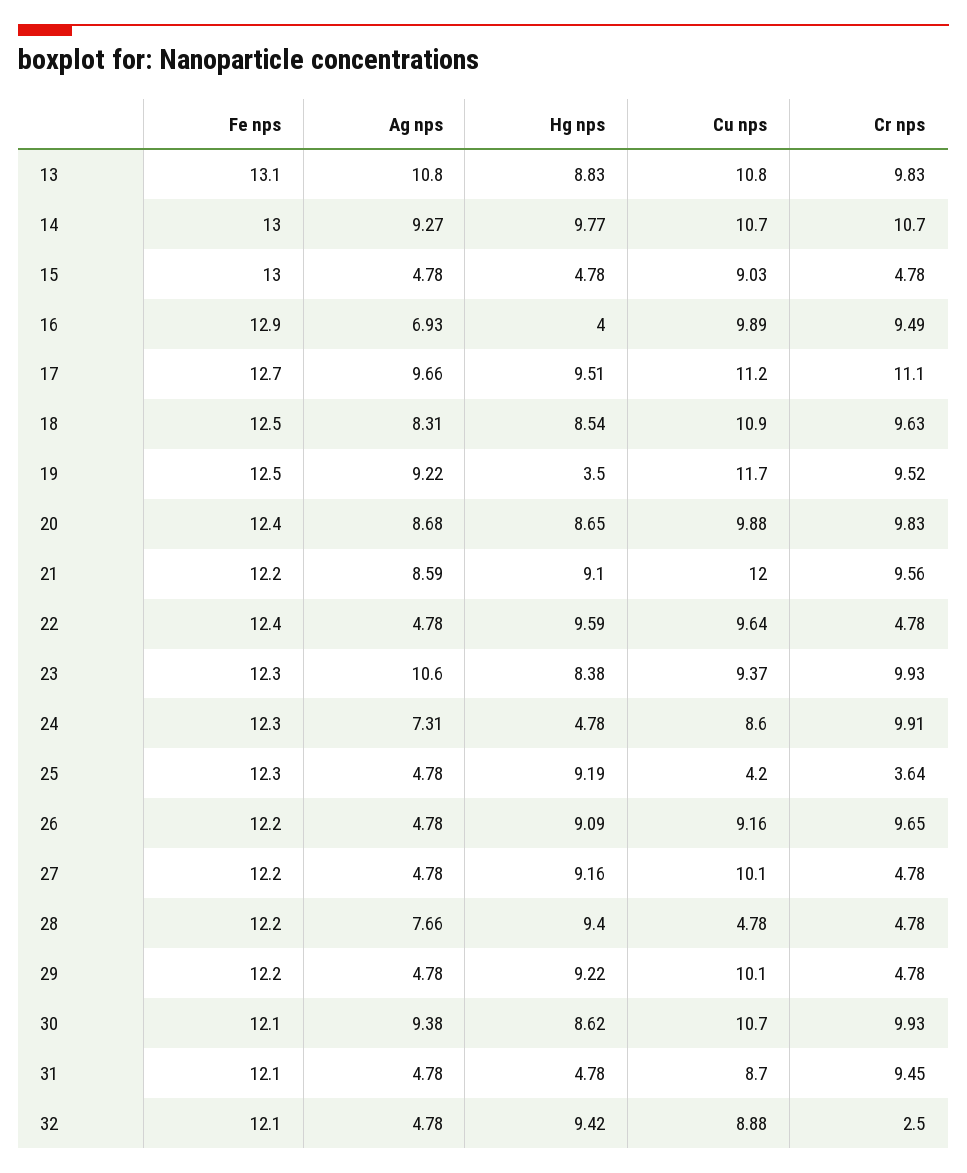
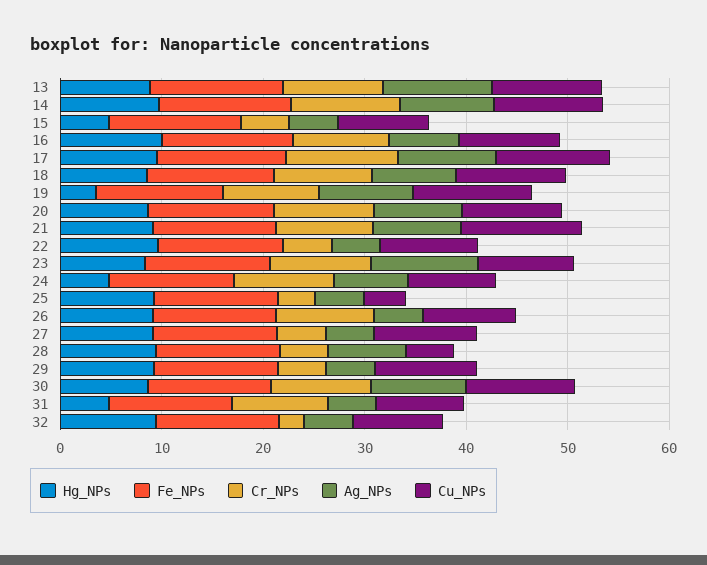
Hg nps, 16: 4 -> 10

